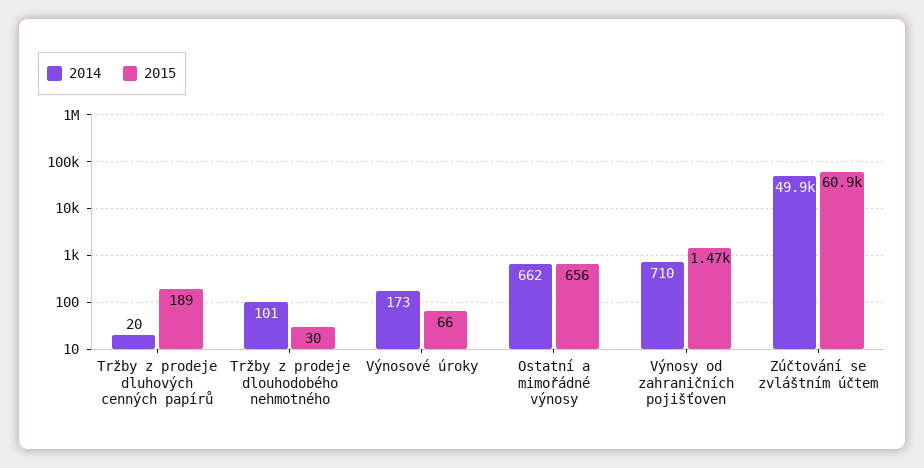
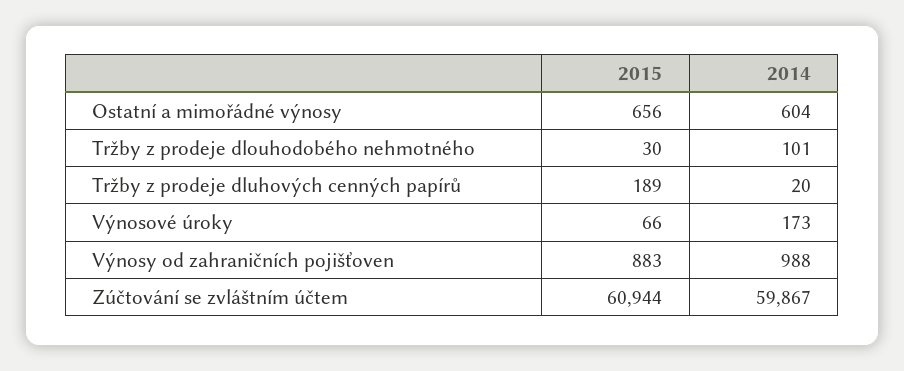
2014, Ostatní a mimořádné výnosy: 662 -> 604
2014, Výnosy od zahraničních pojišťoven: 710 -> 988
2015, Výnosy od zahraničních pojišťoven: 1470 -> 883
2014, Zúčtování se zvláštním účtem: 49900 -> 59867

